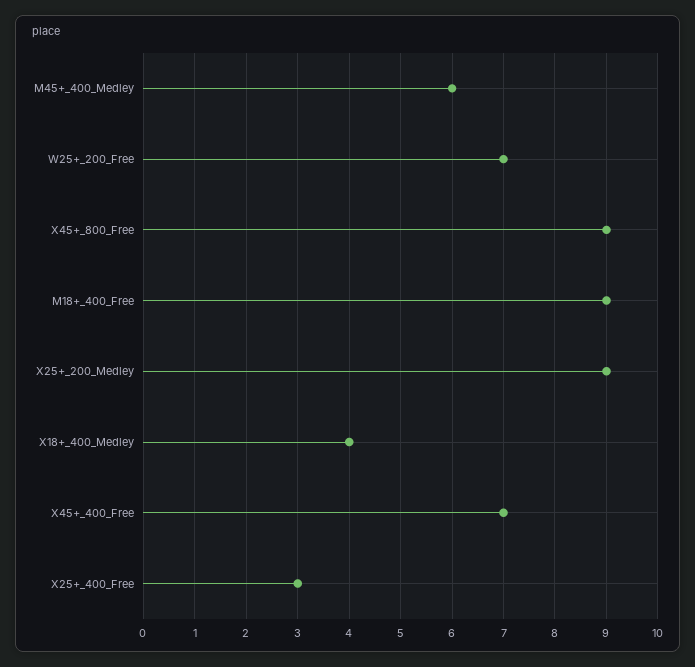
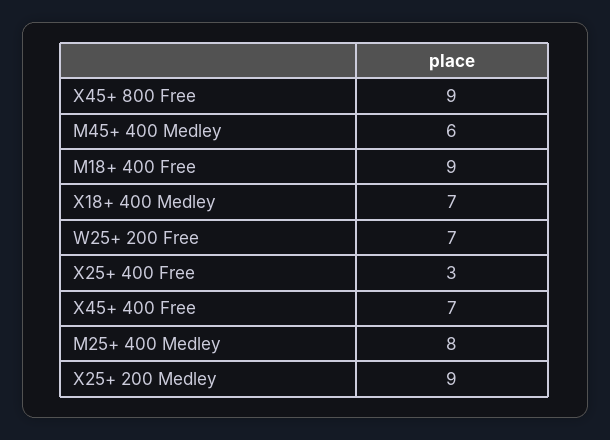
X18+_400_Medley: 4 -> 7
M25+ 400 Medley: none -> 8

